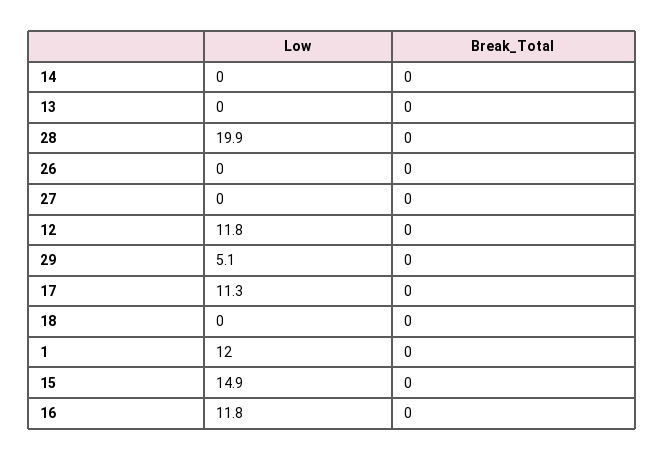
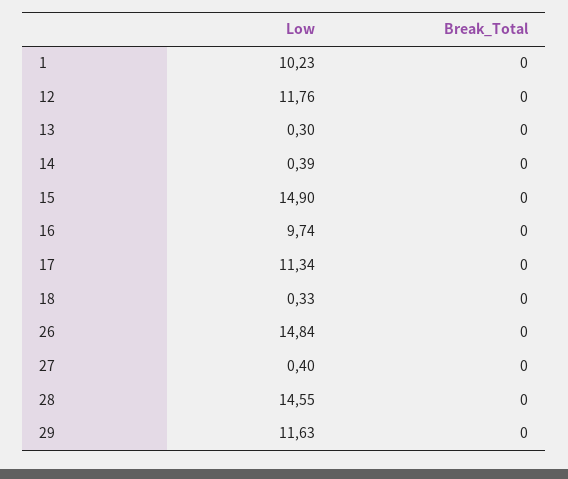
Low, 14: 0 -> 0.39
Low, 13: 0 -> 0.3
Low, 28: 19.9 -> 14.55
Low, 26: 0 -> 14.84
Low, 27: 0 -> 0.4
Low, 29: 5.1 -> 11.63
Low, 18: 0 -> 0.33
Low, 1: 12 -> 10.23
Low, 16: 11.8 -> 9.74

